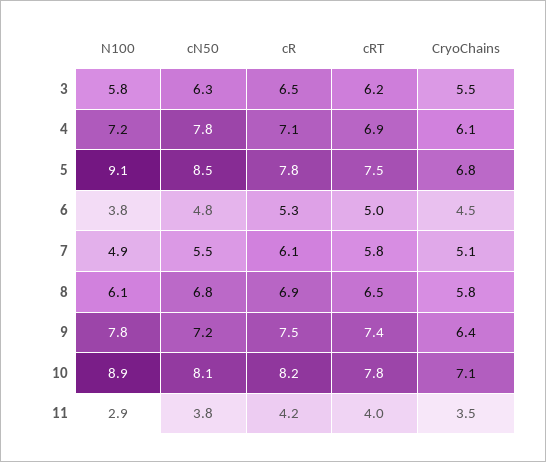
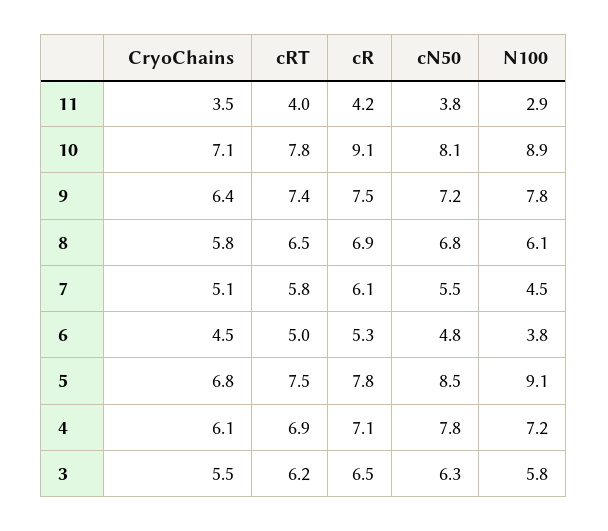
N100, 7: 4.9 -> 4.5
cR, 10: 8.2 -> 9.1

